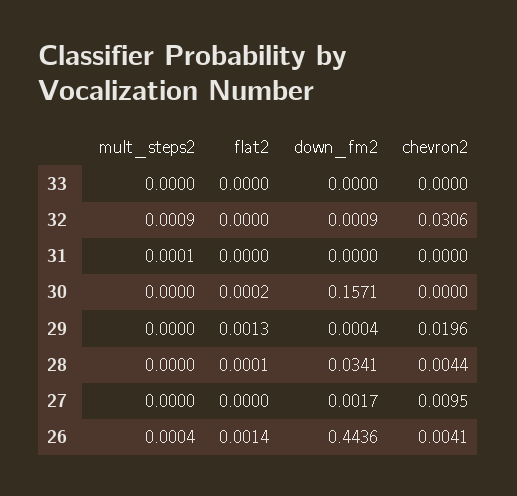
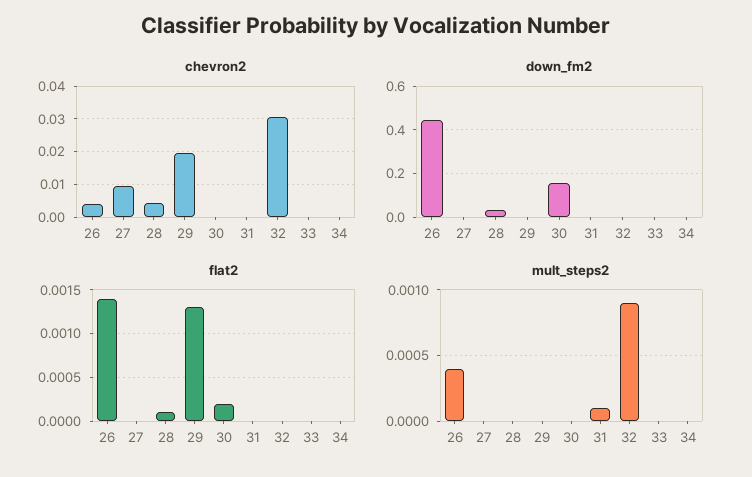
chevron2, 34: none -> 0
down_fm2, 34: none -> 0
flat2, 34: none -> 0
mult_steps2, 34: none -> 0

